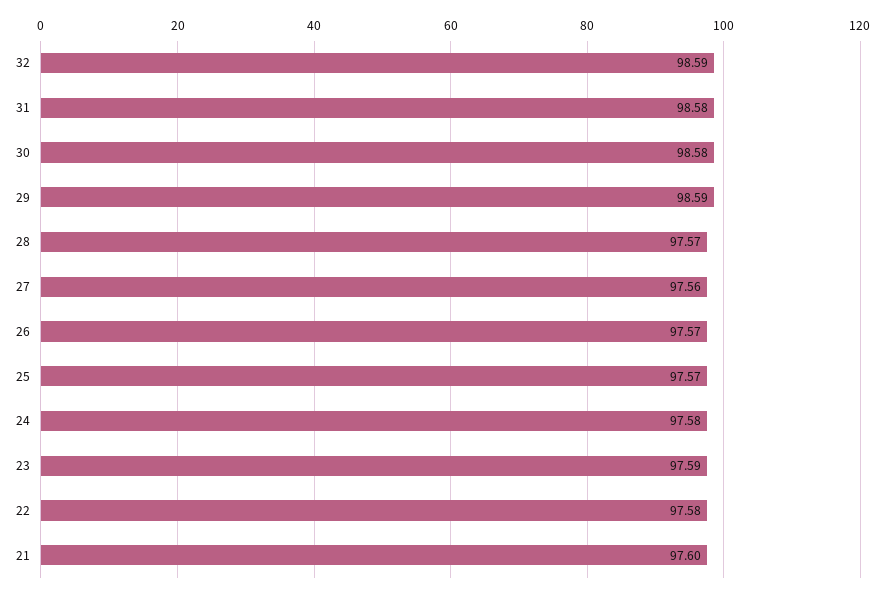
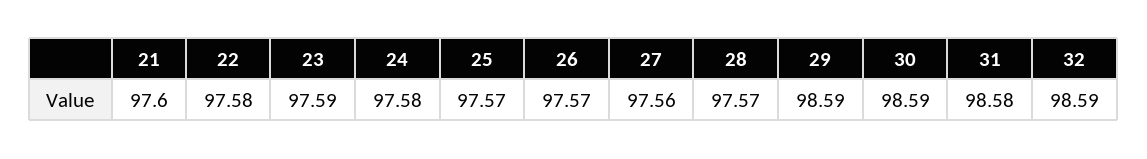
30: 98.58 -> 98.59

